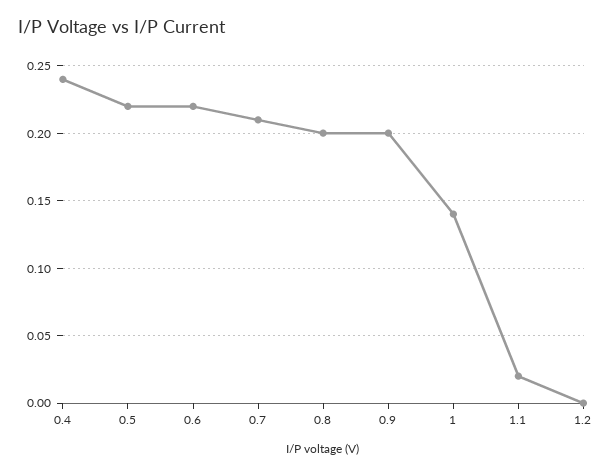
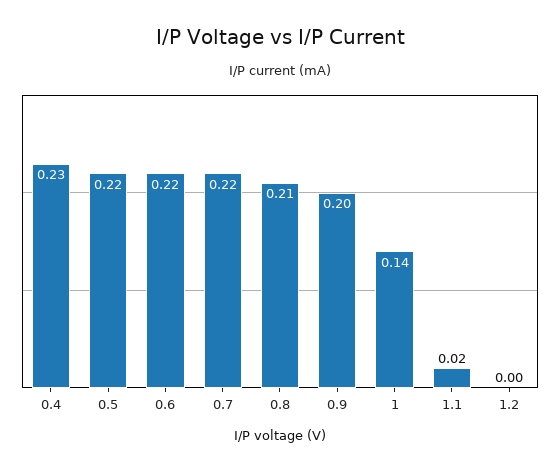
0.4: 0.24 -> 0.23
0.7: 0.21 -> 0.22
0.8: 0.2 -> 0.21

